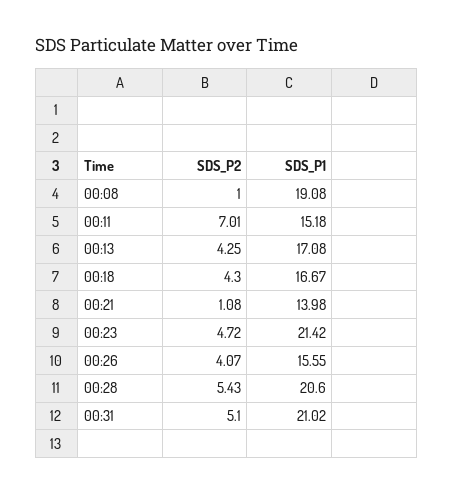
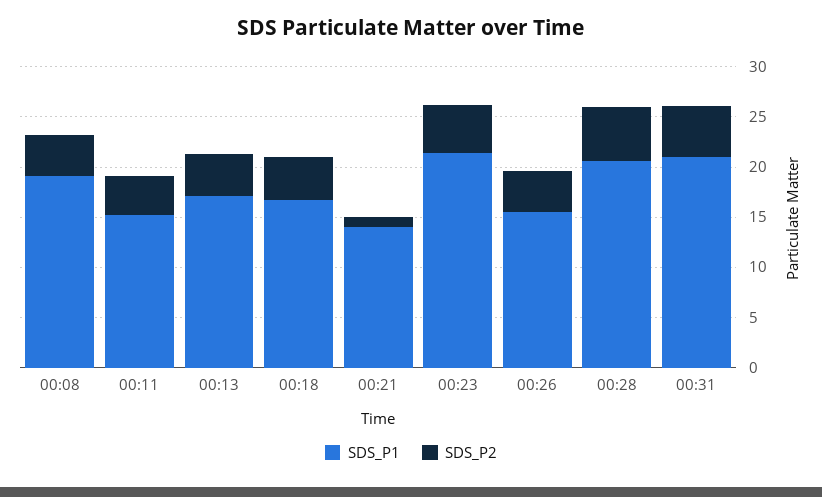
SDS_P2, 00:08: 1 -> 4
SDS_P2, 00:11: 7.01 -> 4

